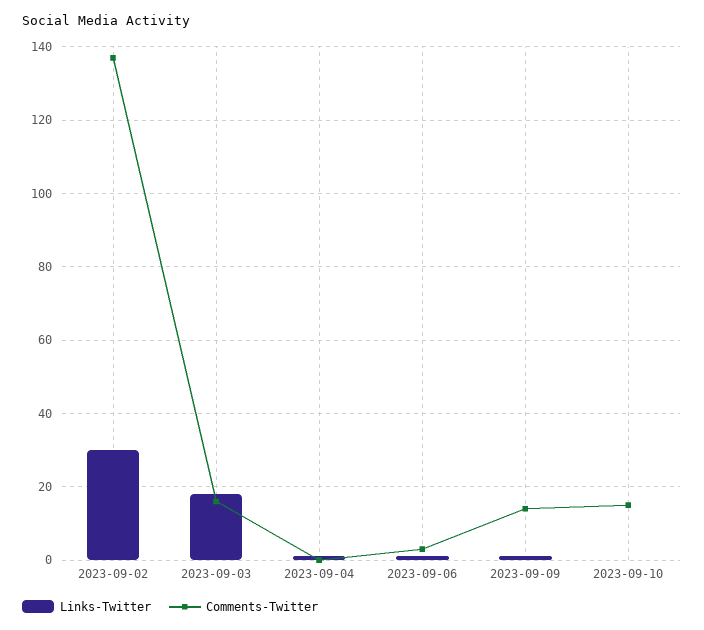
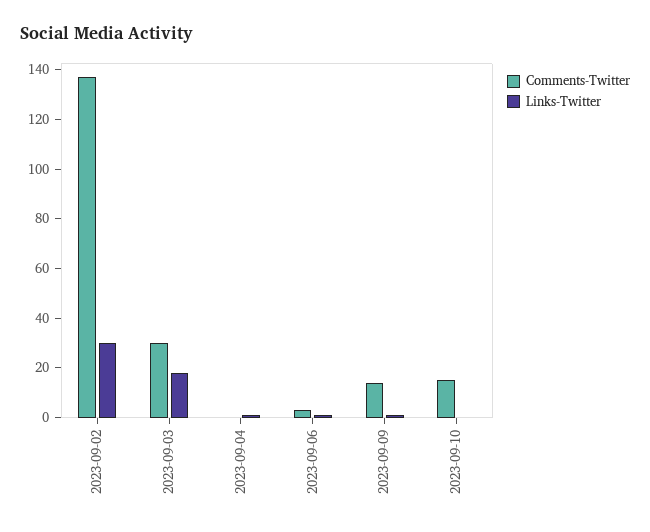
Comments-Twitter, 2023-09-03: 15 -> 30

